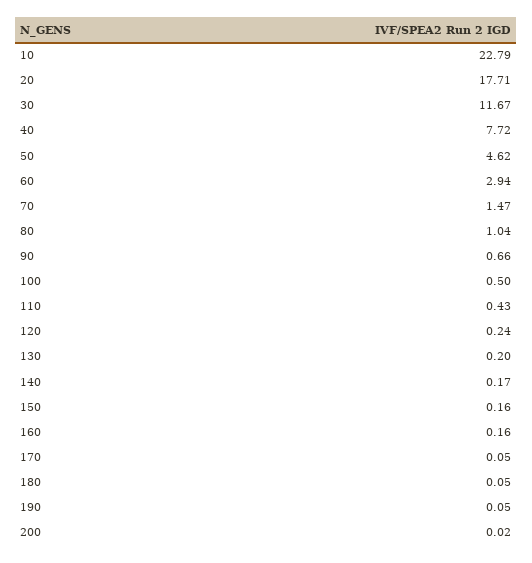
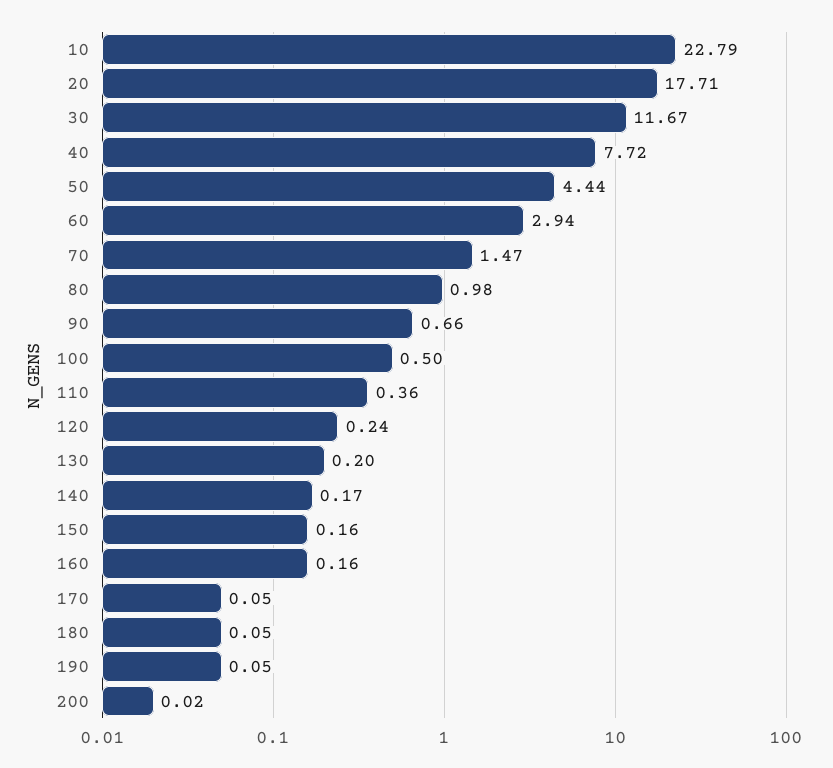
50: 4.62 -> 4.44
80: 1.04 -> 0.98
110: 0.43 -> 0.36

